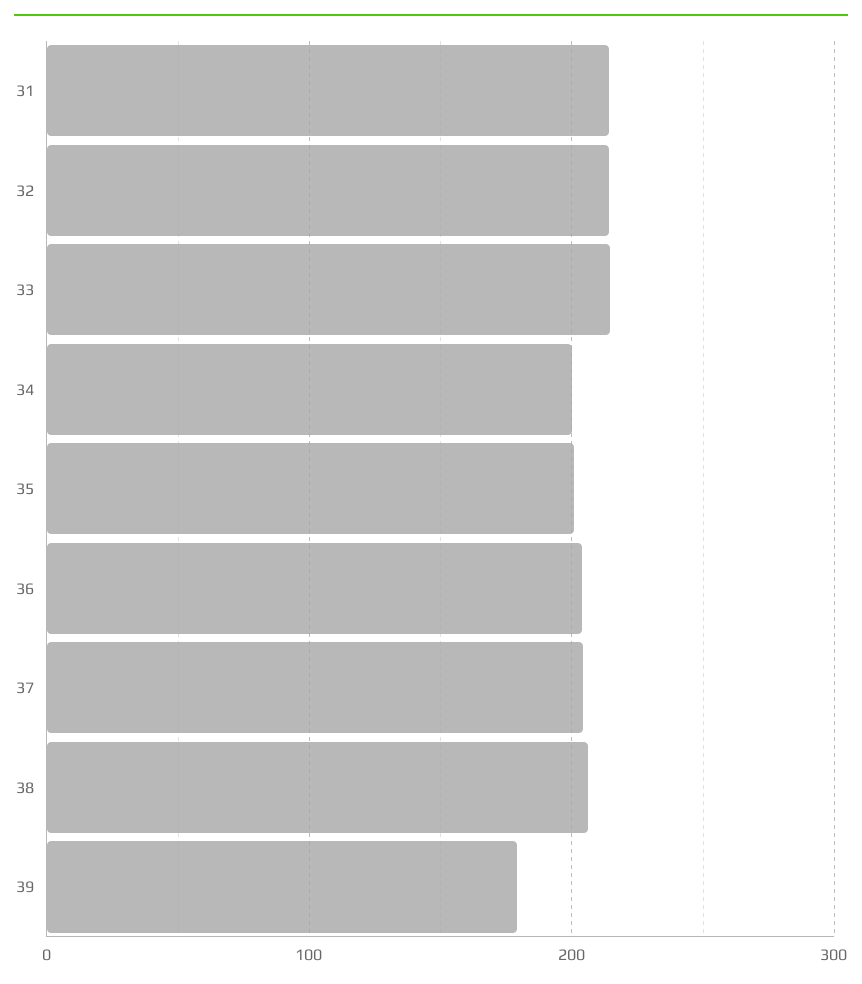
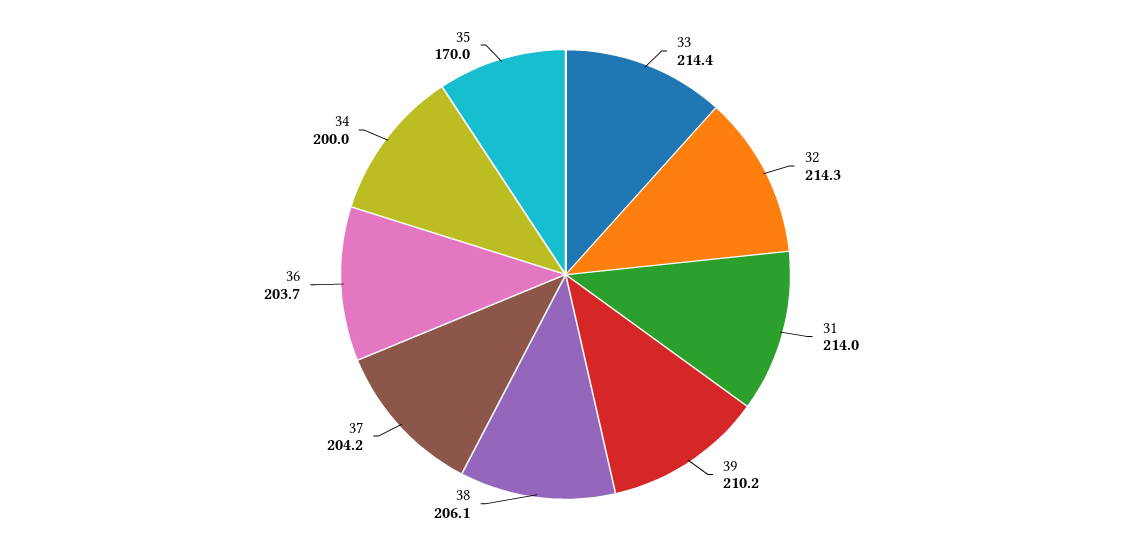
35: 200 -> 170
39: 180 -> 210.2

